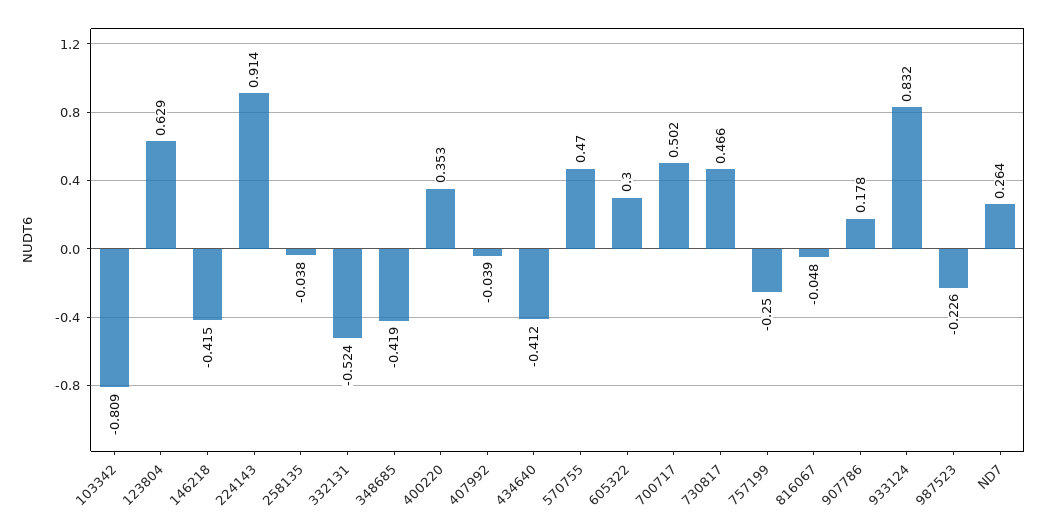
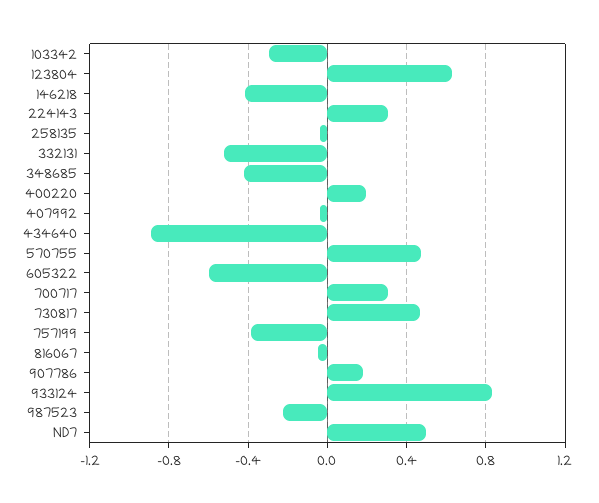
103342: -0.809 -> -0.3
224143: 0.914 -> 0.3
400220: 0.353 -> 0.2
434640: -0.412 -> -0.9
605322: 0.3 -> -0.6
700717: 0.502 -> 0.3
757199: -0.25 -> -0.4
ND7: 0.264 -> 0.5

